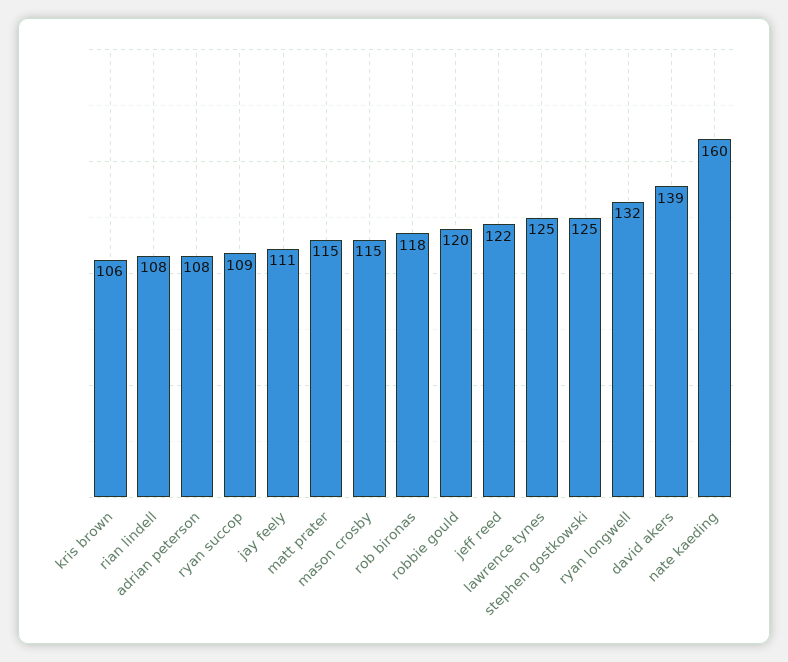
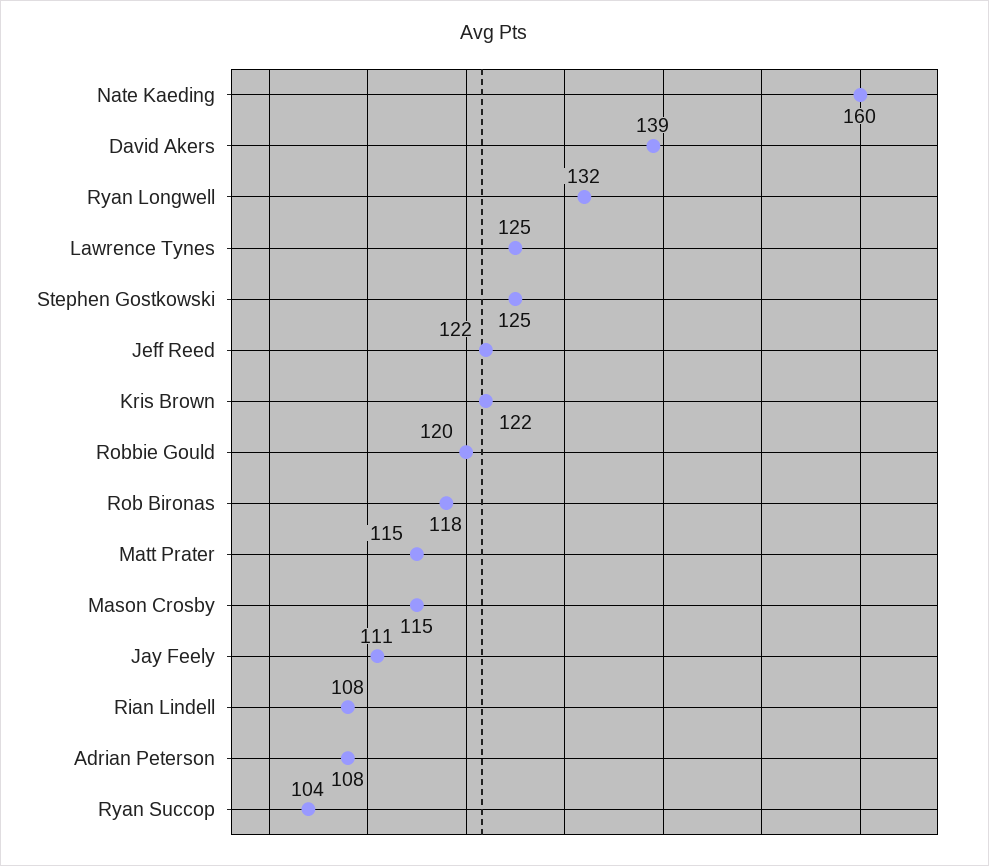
kris brown: 106 -> 122
ryan succop: 109 -> 104

